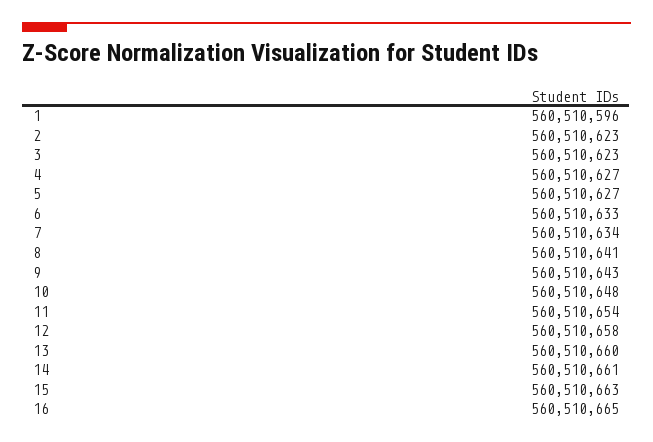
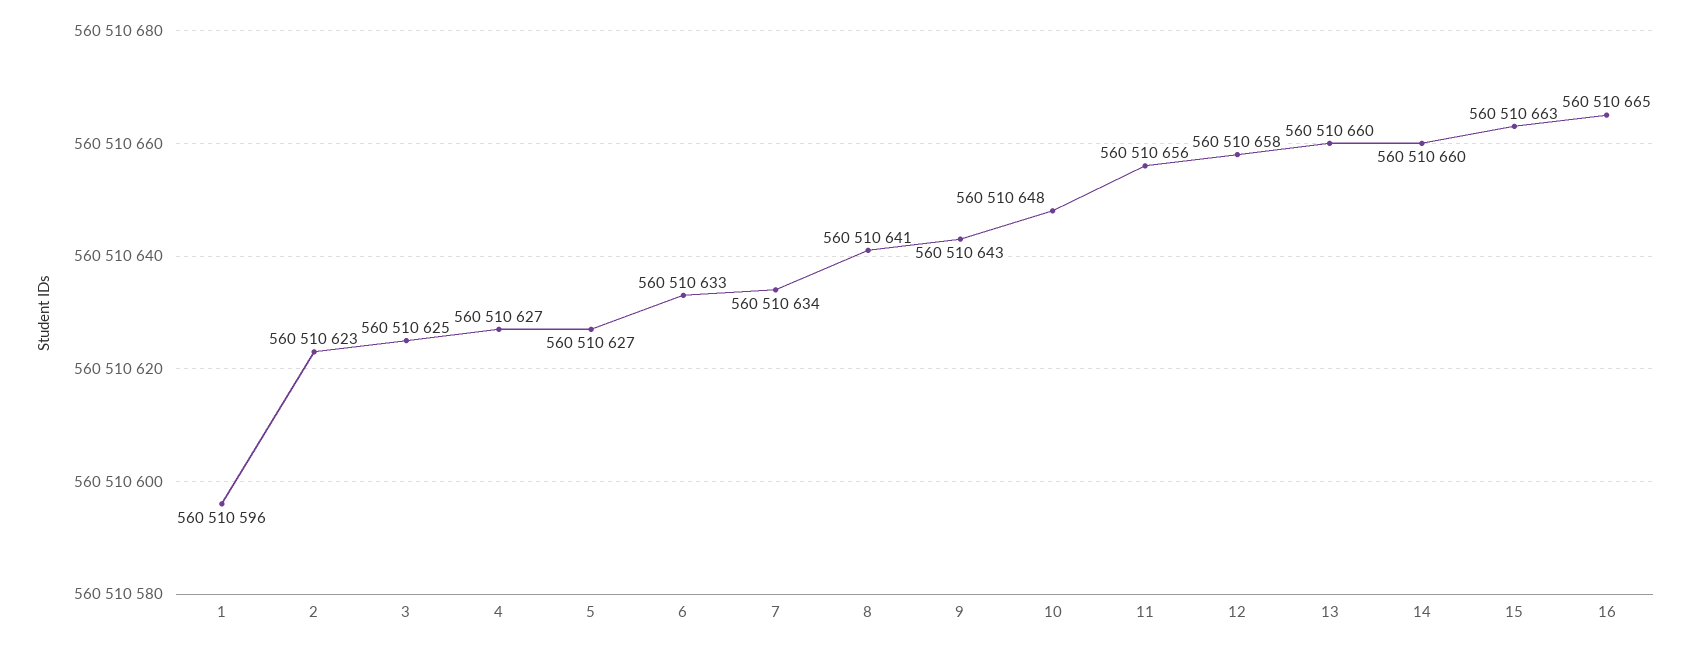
3: 560510623 -> 560510625
11: 560510654 -> 560510656
14: 560510661 -> 560510660

